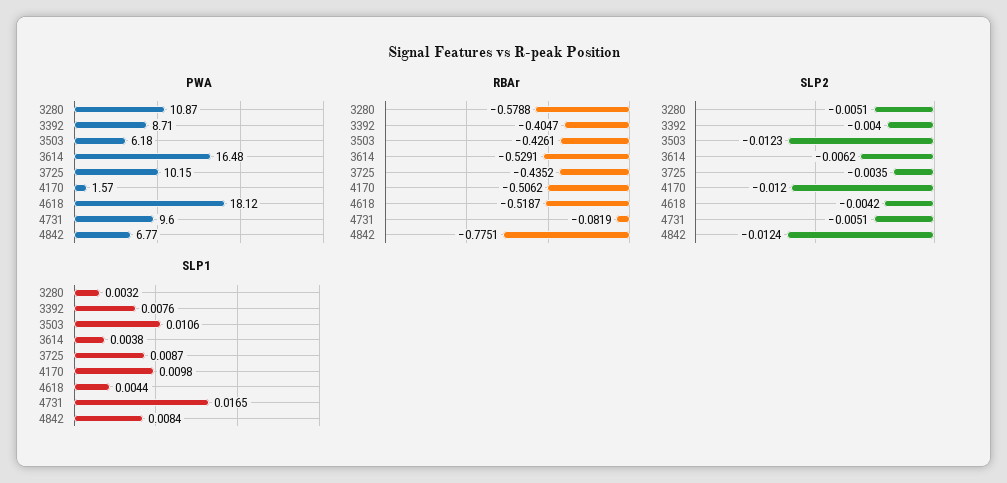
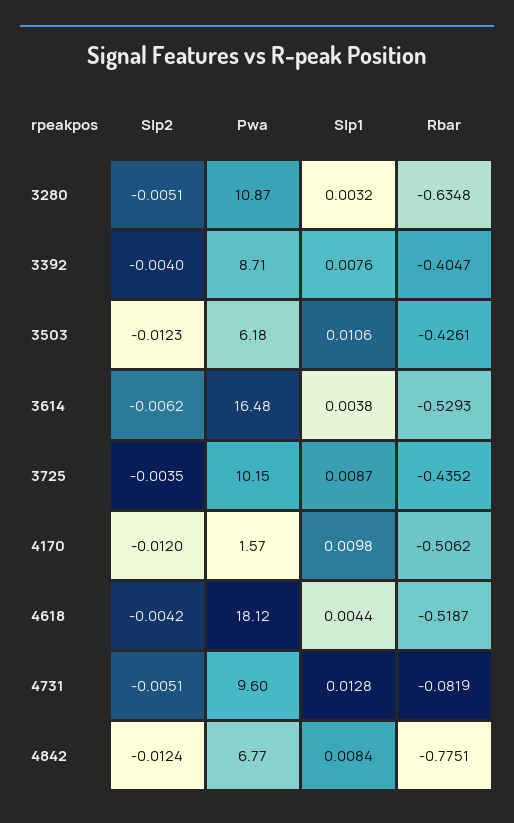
RBAr, 3280: -0.5788 -> -0.6348
RBAr, 3614: -0.5291 -> -0.5293
SLP1, 4731: 0.0165 -> 0.0128

